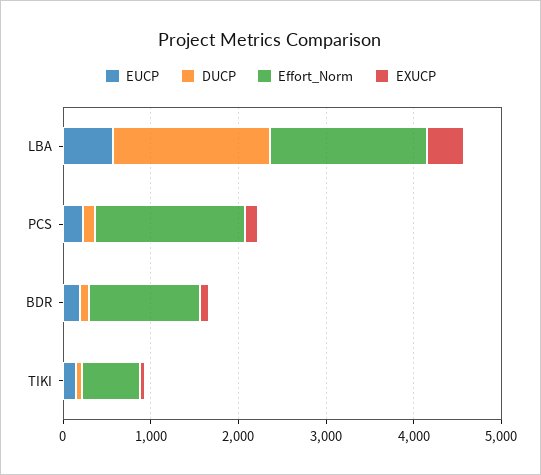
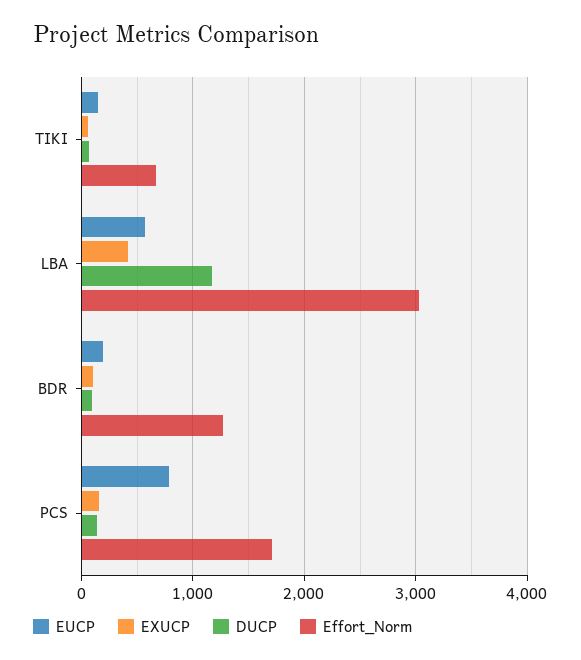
DUCP, LBA: 1800 -> 1200
Effort_Norm, LBA: 1800 -> 3000
EUCP, PCS: 200 -> 800

